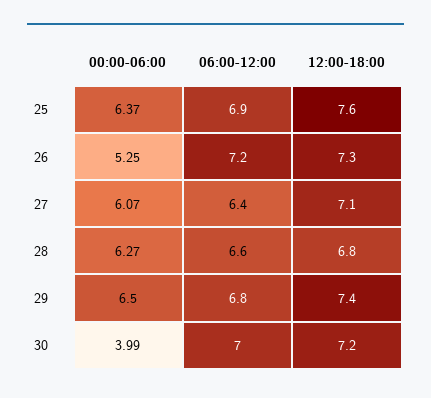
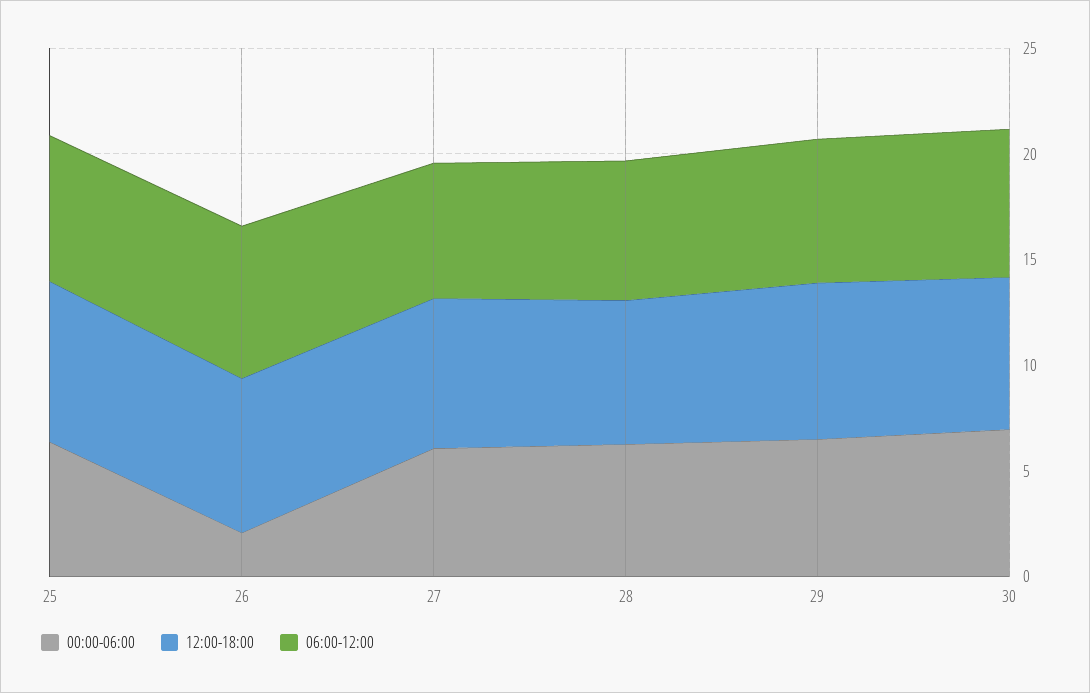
00:00-06:00, 26: 5.25 -> 2
00:00-06:00, 30: 3.99 -> 7

